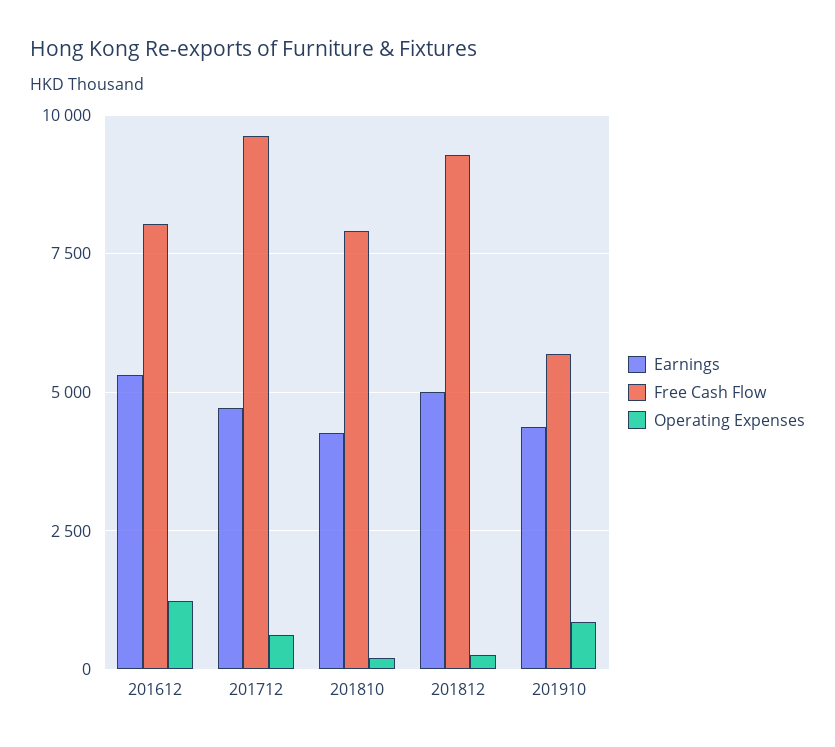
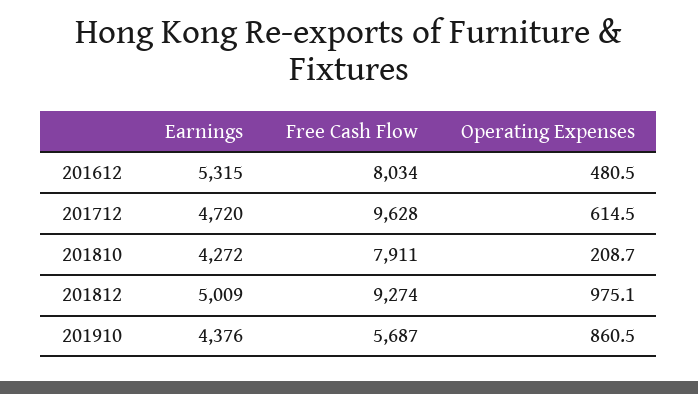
Operating Expenses, 201612: 1250 -> 480.5
Operating Expenses, 201812: 250 -> 975.1

